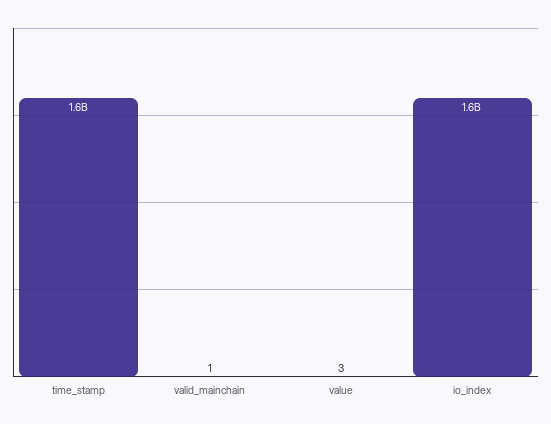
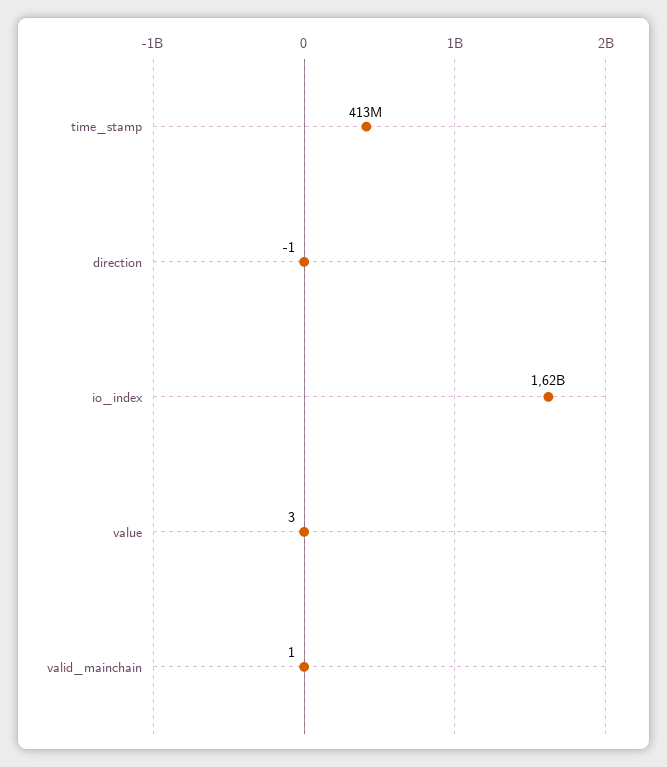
time_stamp: 1600000000 -> 413000000
direction: none -> -1

